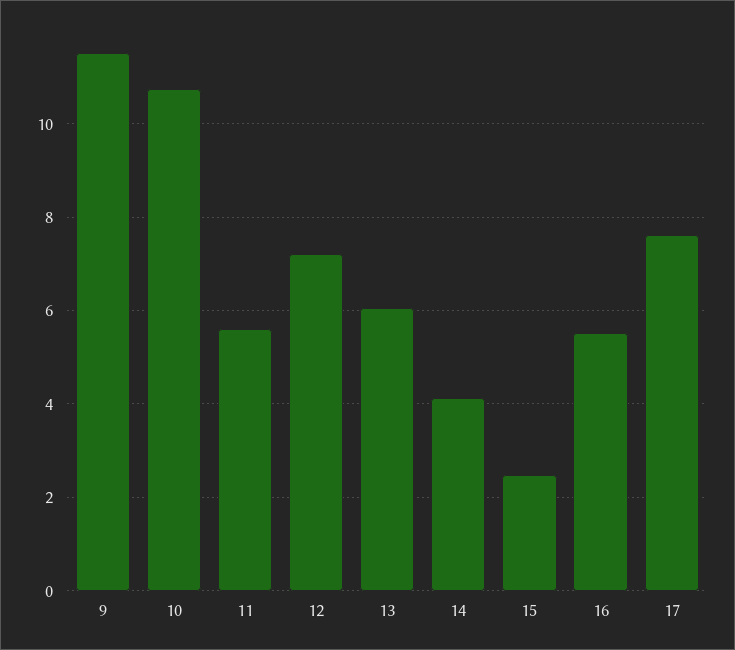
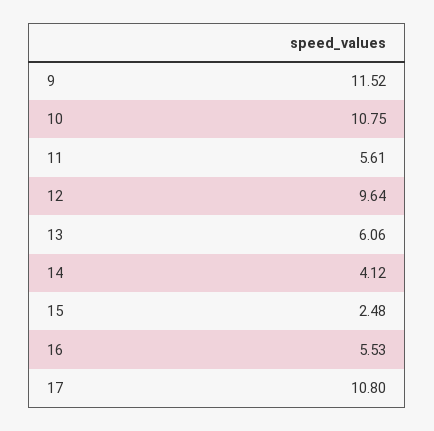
12: 7.2 -> 9.64
17: 7.6 -> 10.8

